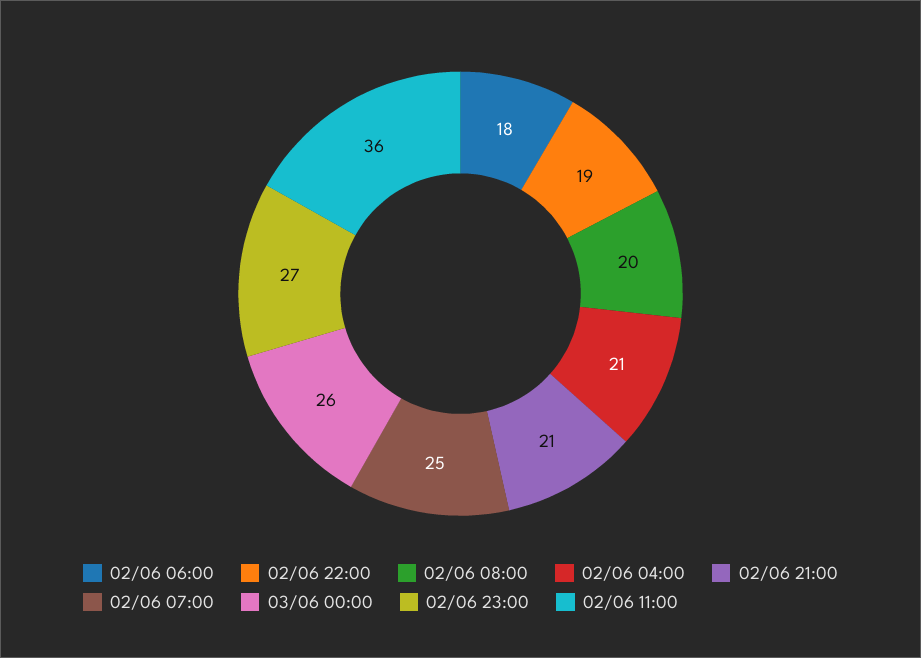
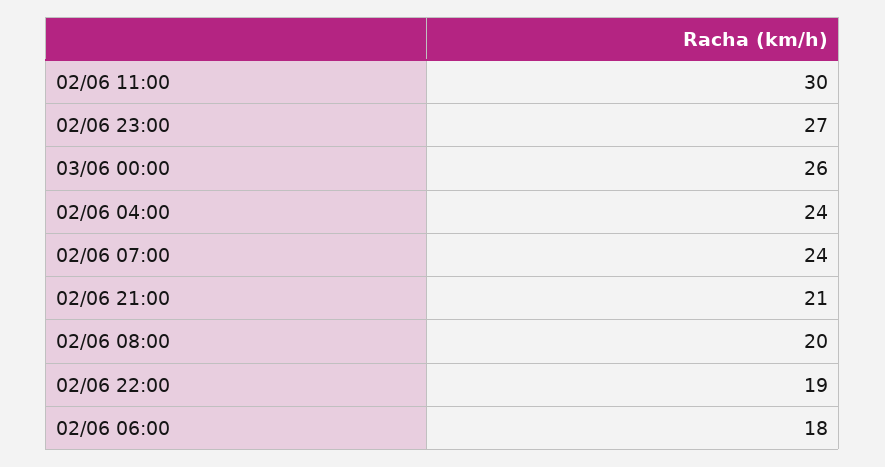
02/06 04:00: 21 -> 24
02/06 07:00: 25 -> 24
02/06 11:00: 36 -> 30

